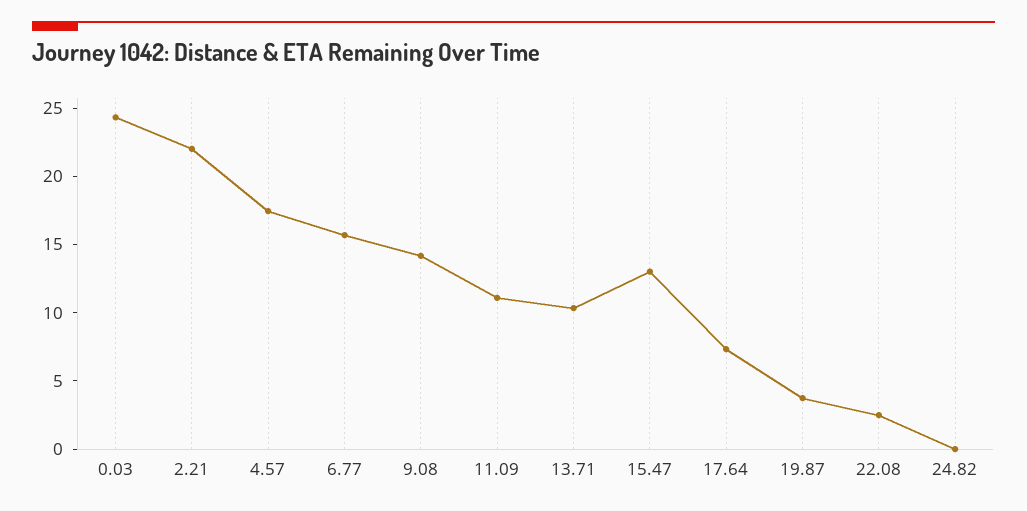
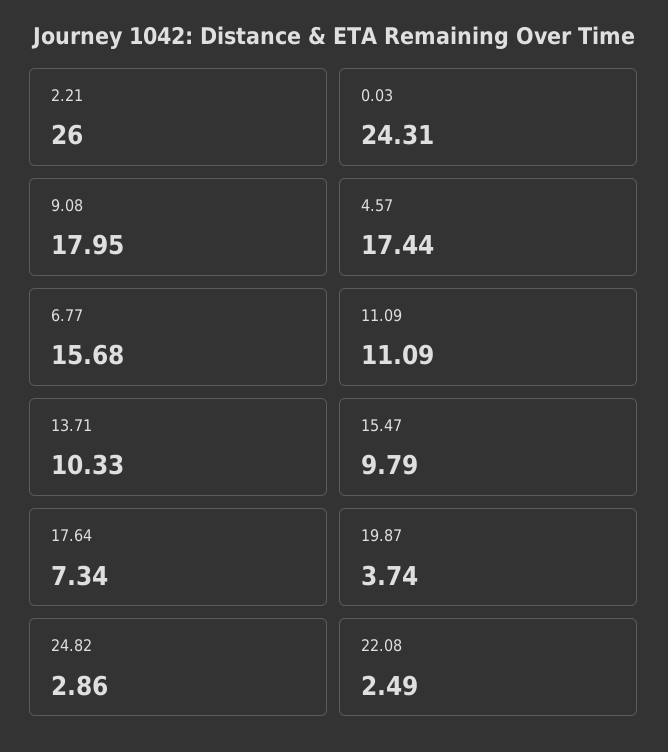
2.21: 22 -> 26
9.08: 14 -> 17.95
15.47: 13 -> 9.79
24.82: 0 -> 2.86

